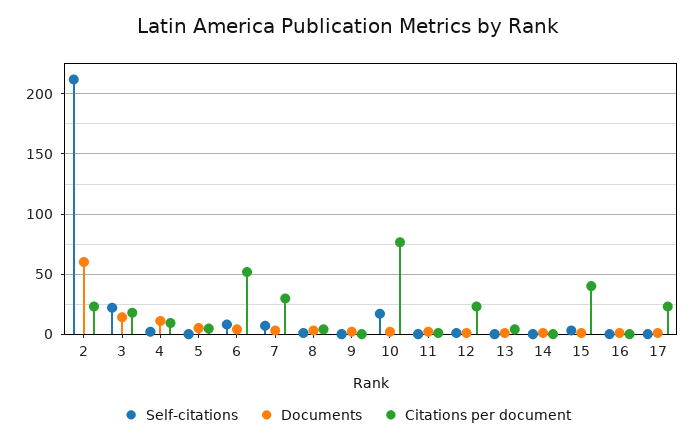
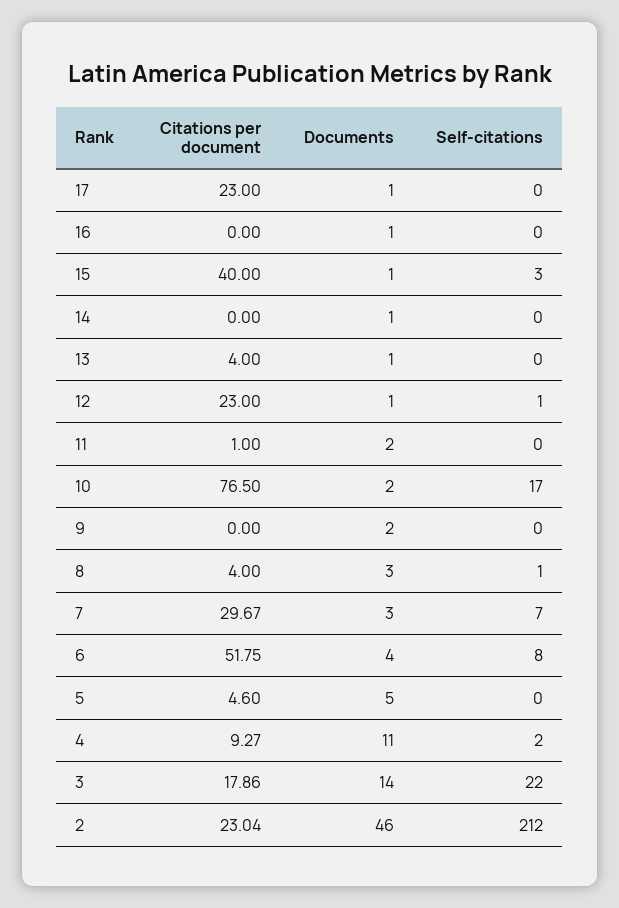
Documents, 2: 60 -> 46

